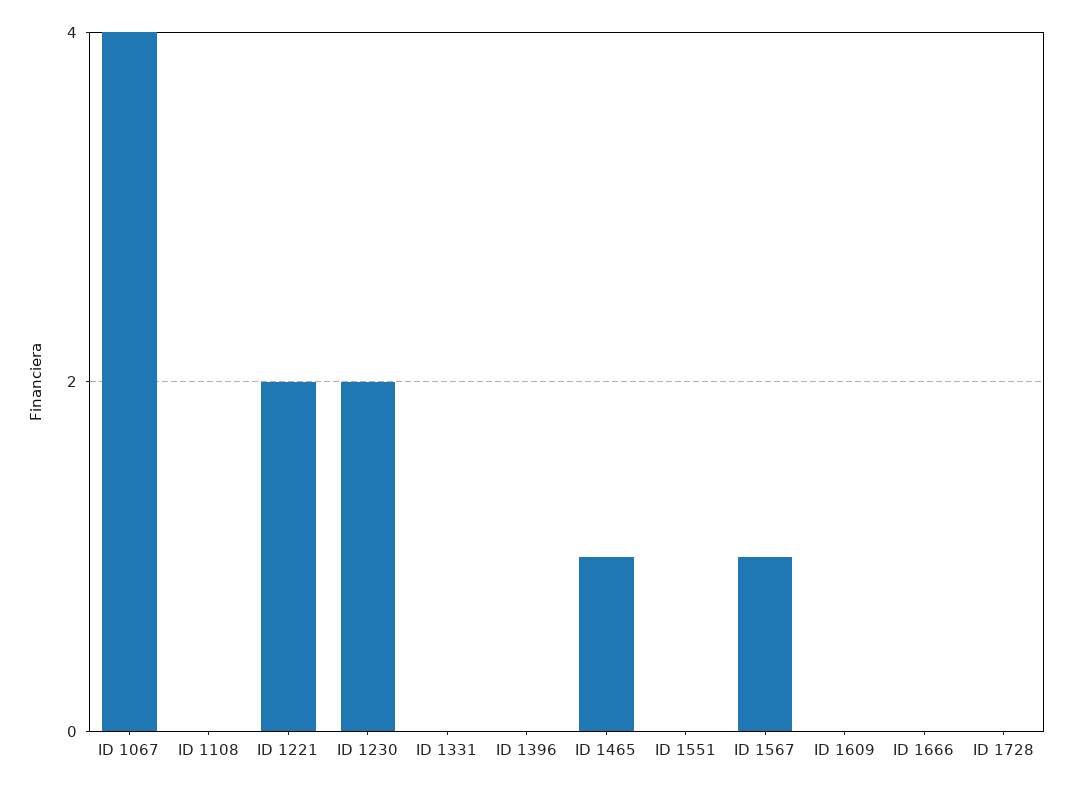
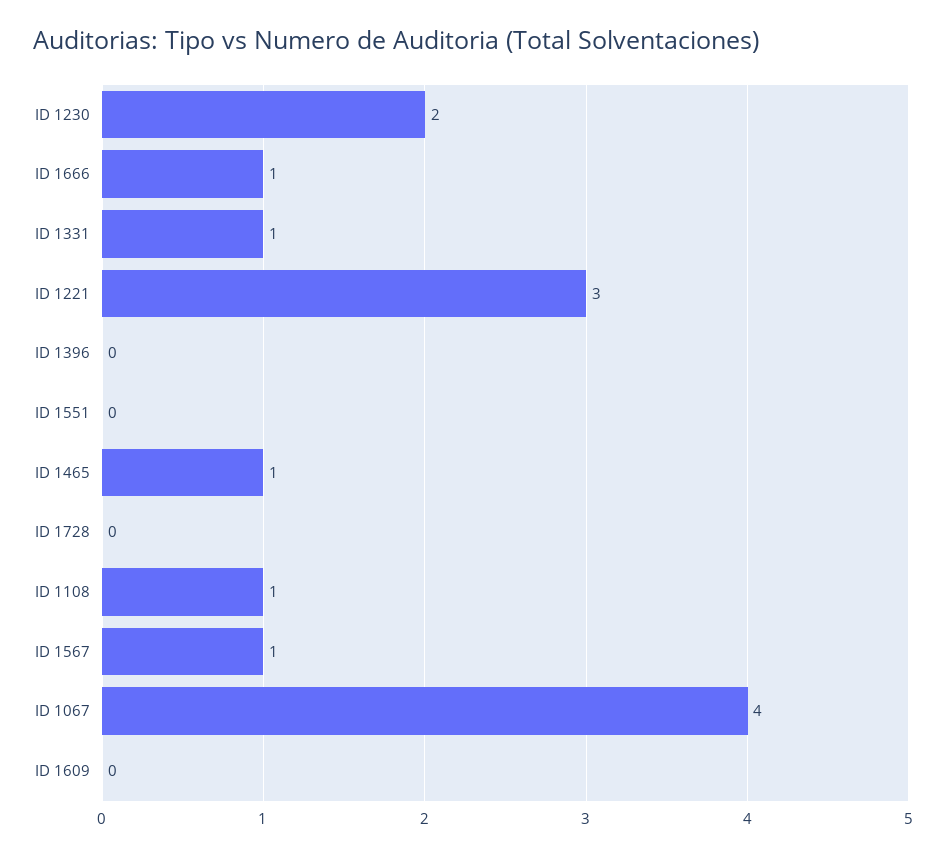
ID 1108: 0 -> 1
ID 1221: 2 -> 3
ID 1331: 0 -> 1
ID 1666: 0 -> 1

